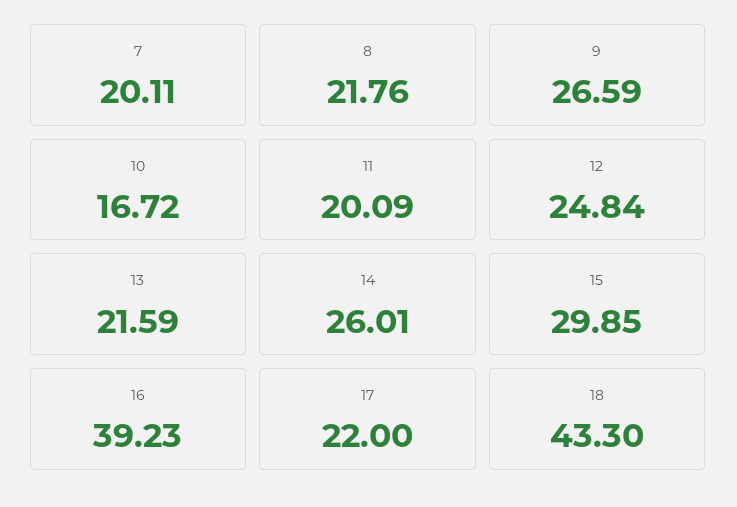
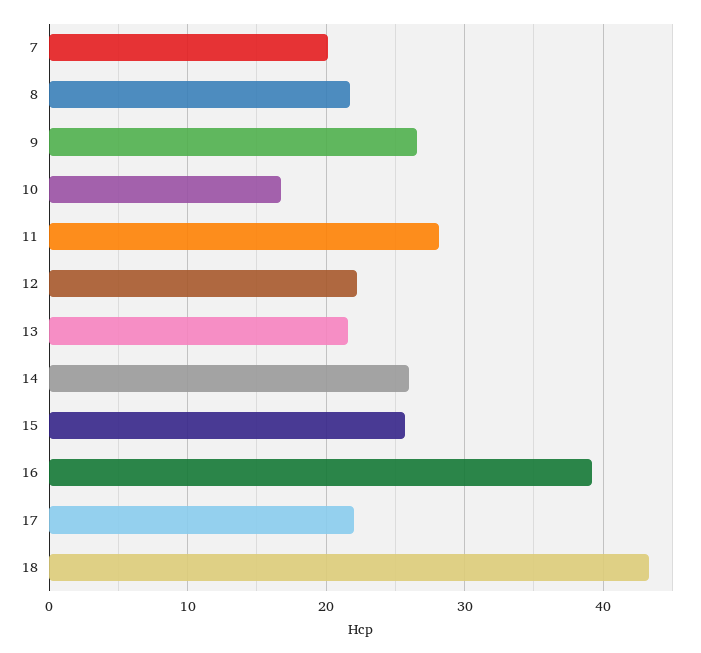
11: 20.09 -> 28
12: 24.84 -> 22
15: 29.85 -> 26

